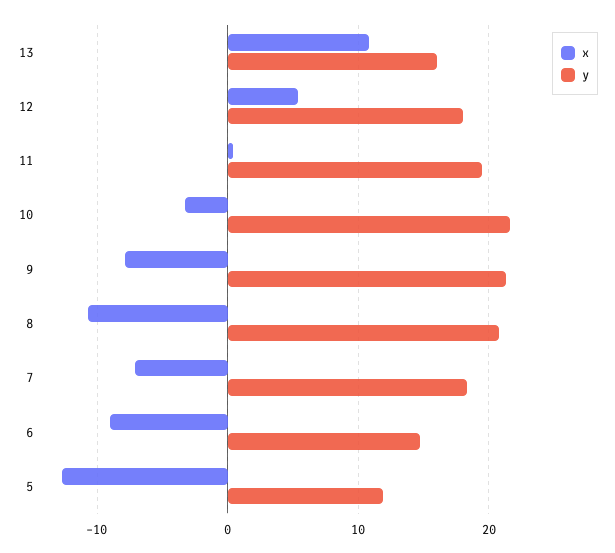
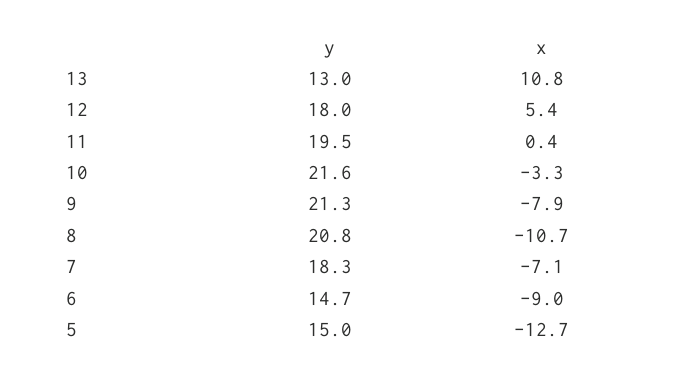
y, 13: 16 -> 13
y, 5: 12 -> 15

